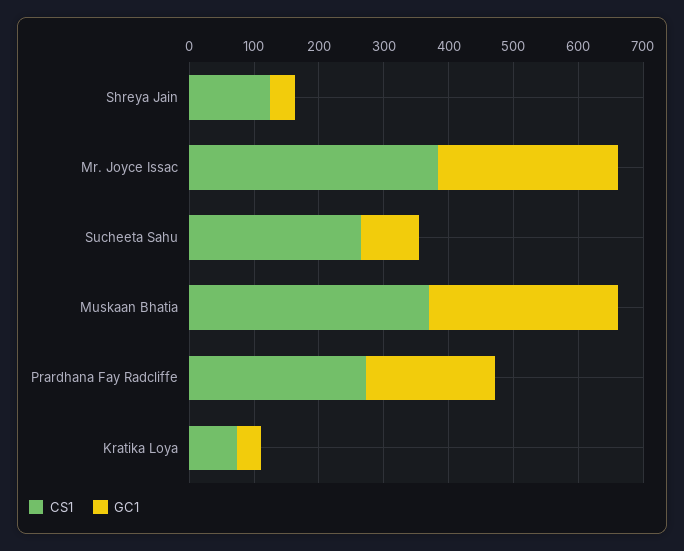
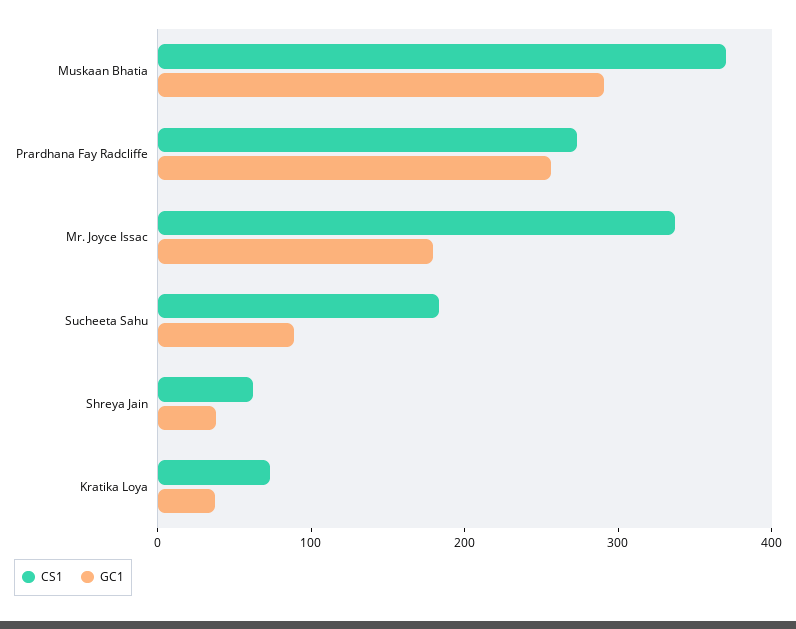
CS1, Shreya Jain: 120 -> 60
CS1, Mr. Joyce Issac: 380 -> 340
GC1, Mr. Joyce Issac: 280 -> 180
CS1, Sucheeta Sahu: 260 -> 180
GC1, Prardhana Fay Radcliffe: 200 -> 260

